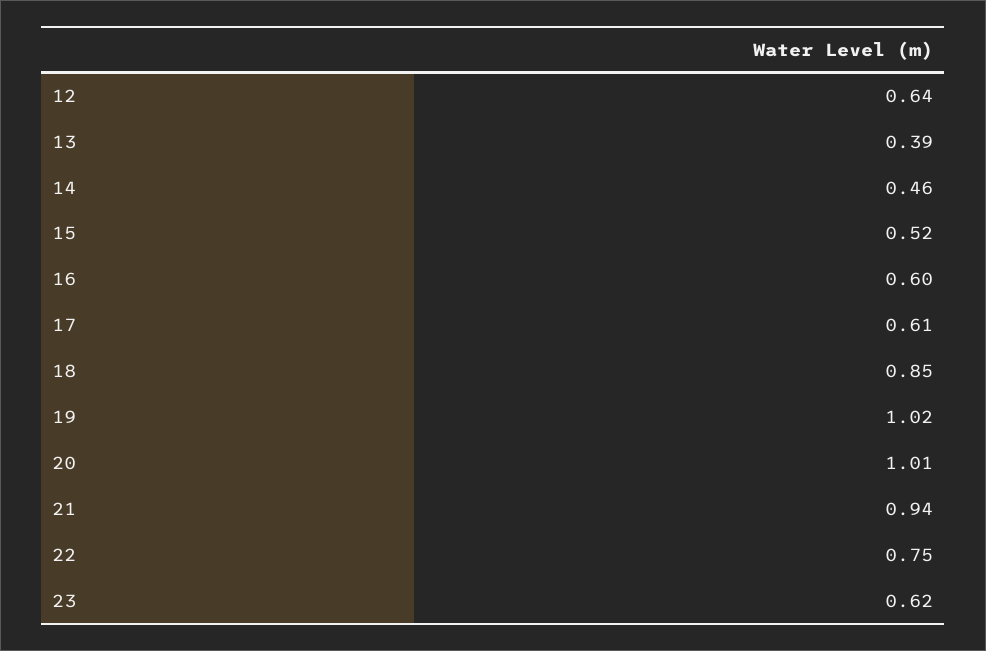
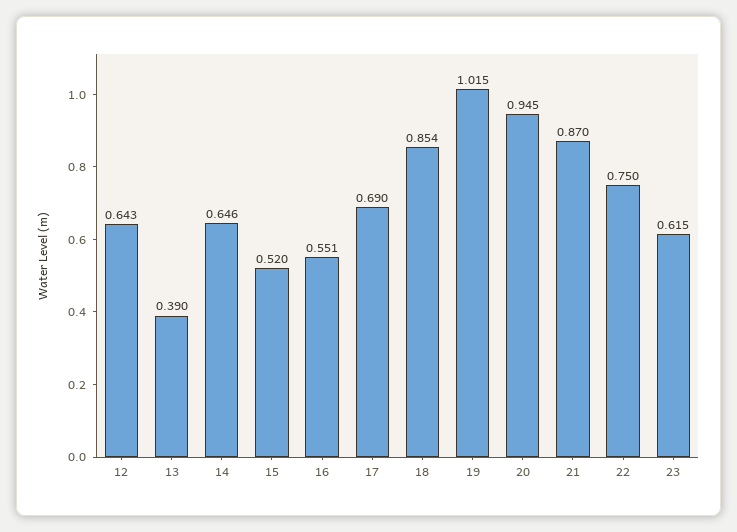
14: 0.46 -> 0.646
16: 0.6 -> 0.551
17: 0.61 -> 0.69
20: 1.01 -> 0.945
21: 0.94 -> 0.87

